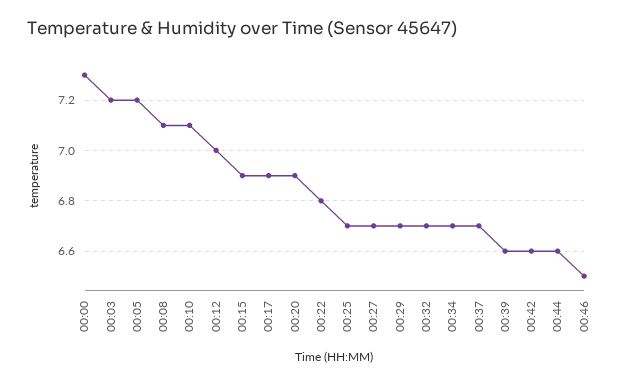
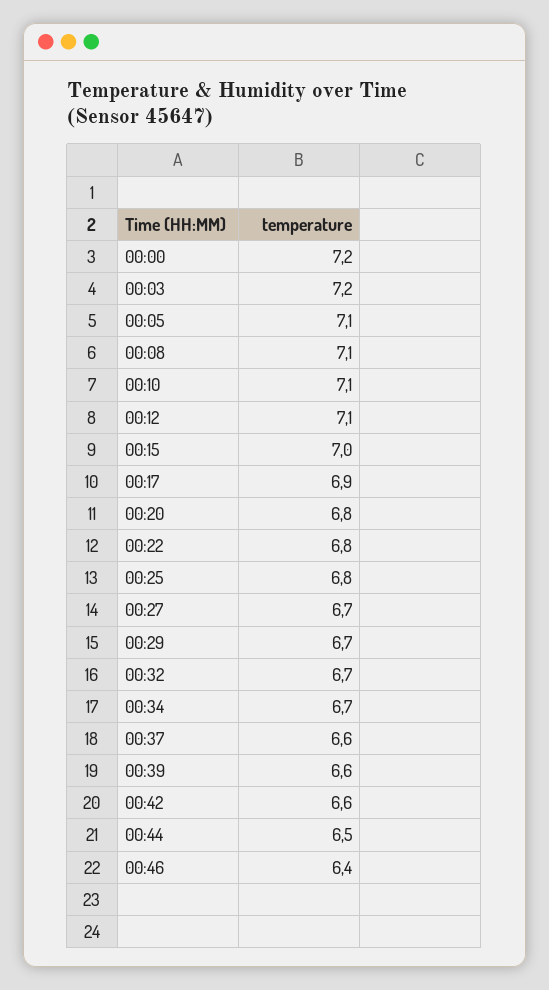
00:00: 7.3 -> 7.2
00:05: 7.2 -> 7.1
00:12: 7 -> 7.1
00:15: 6.9 -> 7
00:20: 6.9 -> 6.8
00:25: 6.7 -> 6.8
00:37: 6.7 -> 6.6
00:44: 6.6 -> 6.5
00:46: 6.5 -> 6.4

